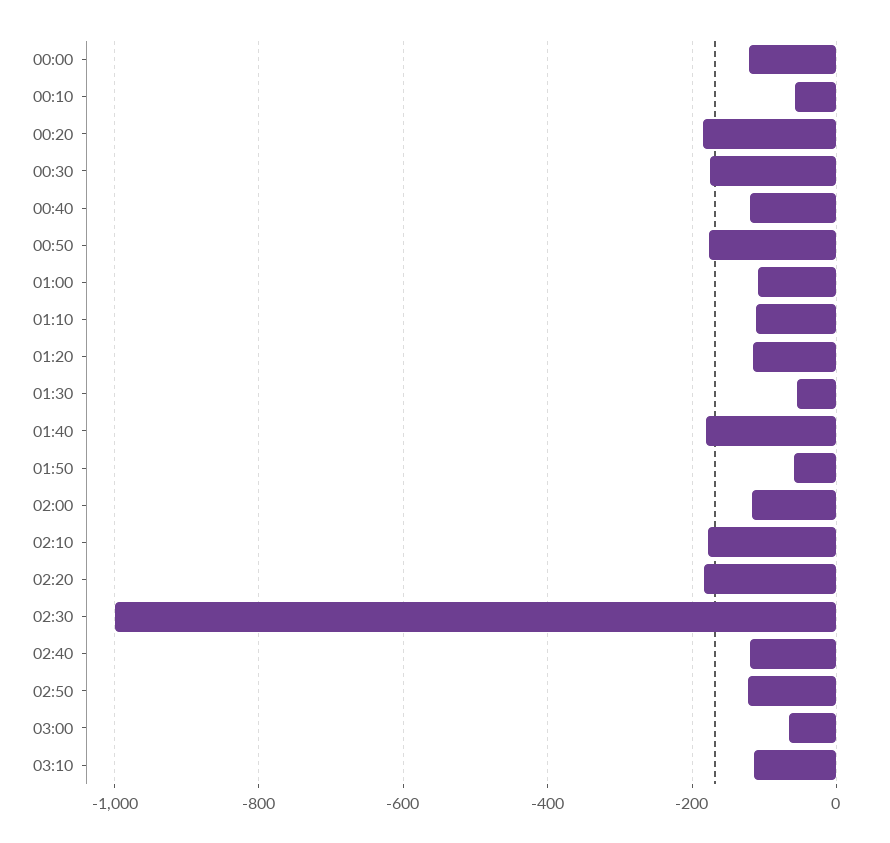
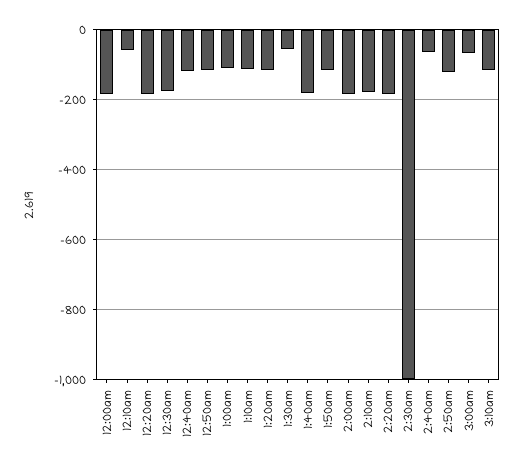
00:00: -120 -> -180
00:50: -180 -> -120
01:50: -60 -> -120
02:00: -120 -> -180
02:40: -120 -> -60

